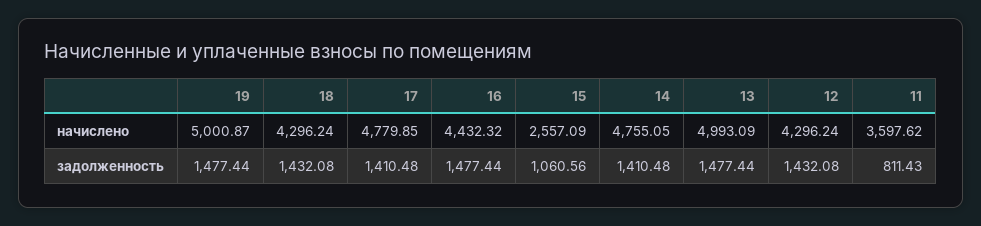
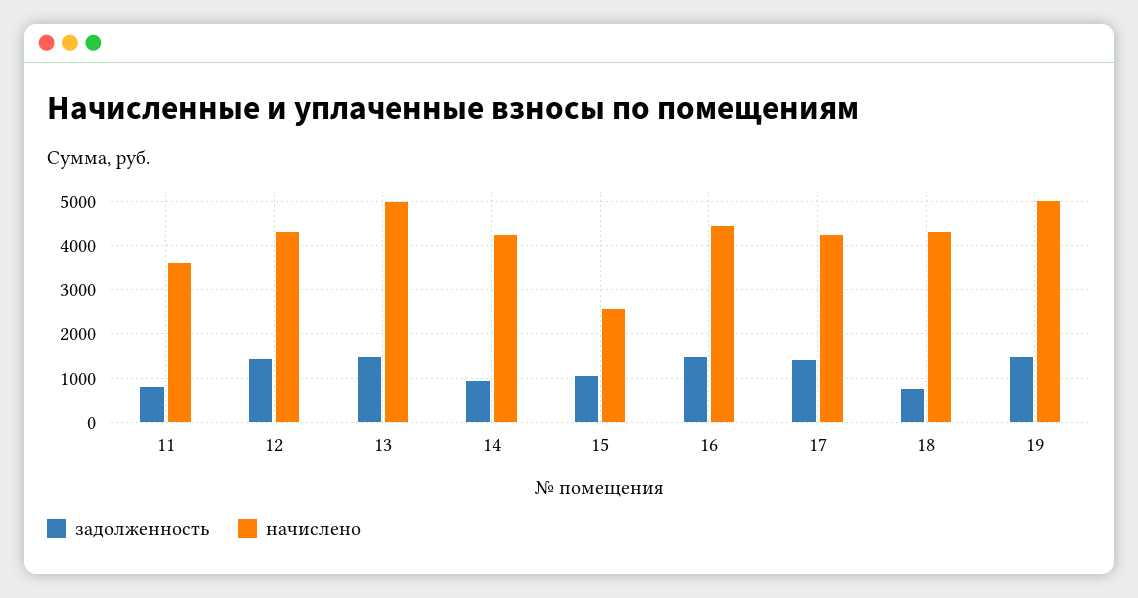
начислено, 17: 4779.85 -> 4200
начислено, 14: 4755.05 -> 4200
задолженность, 18: 1432.08 -> 800
задолженность, 14: 1410.48 -> 1000

